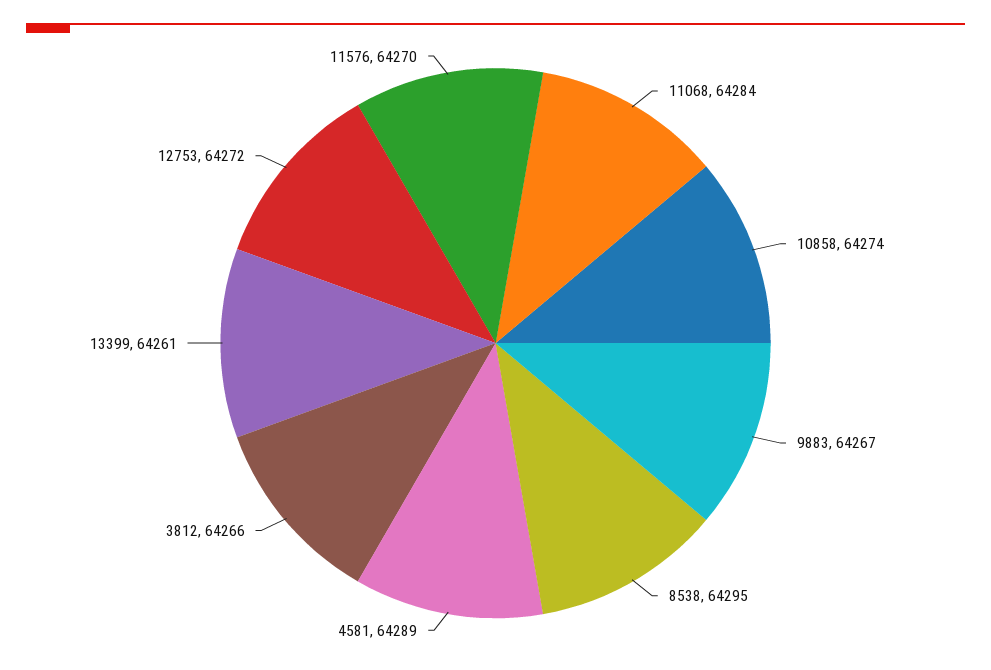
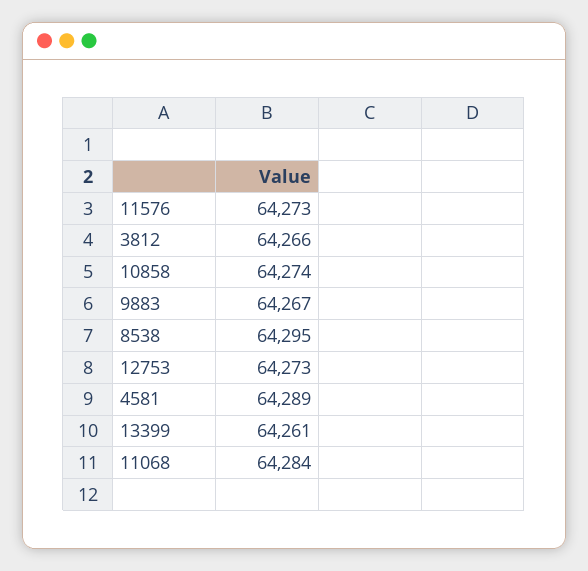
12753: 64272 -> 64273
11576: 64270 -> 64273

